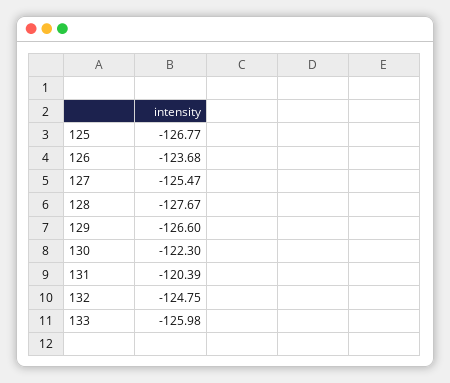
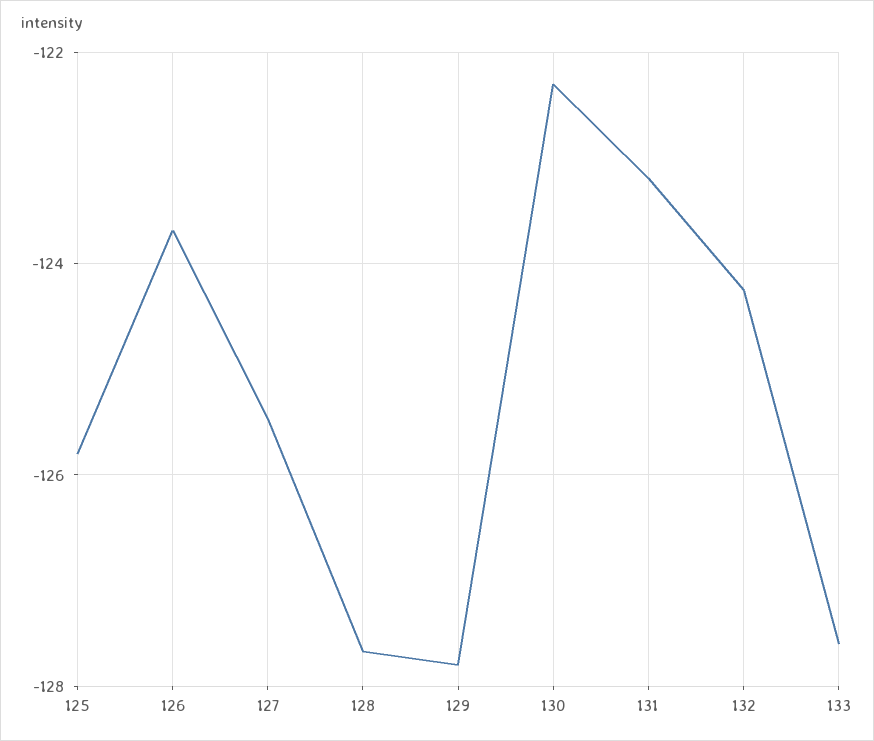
125: -126.77 -> -125.8
129: -126.6 -> -127.8
131: -120.39 -> -123.2
132: -124.75 -> -124.2
133: -125.98 -> -127.6

